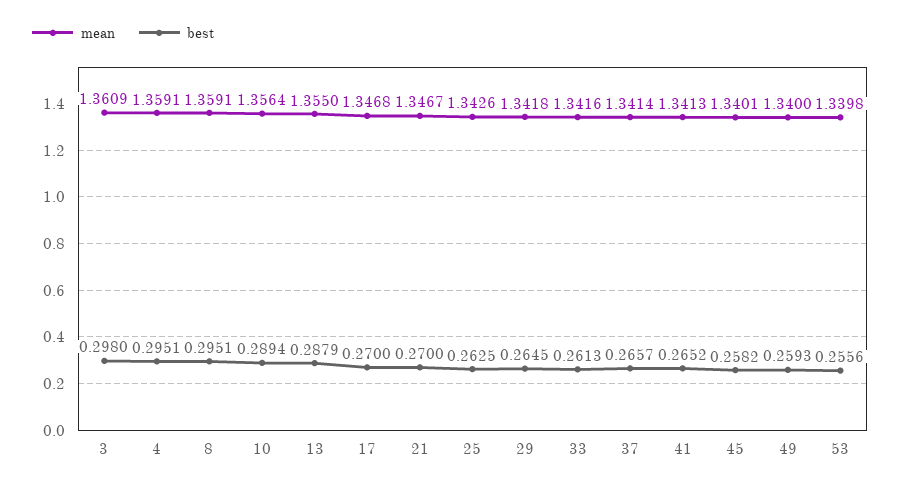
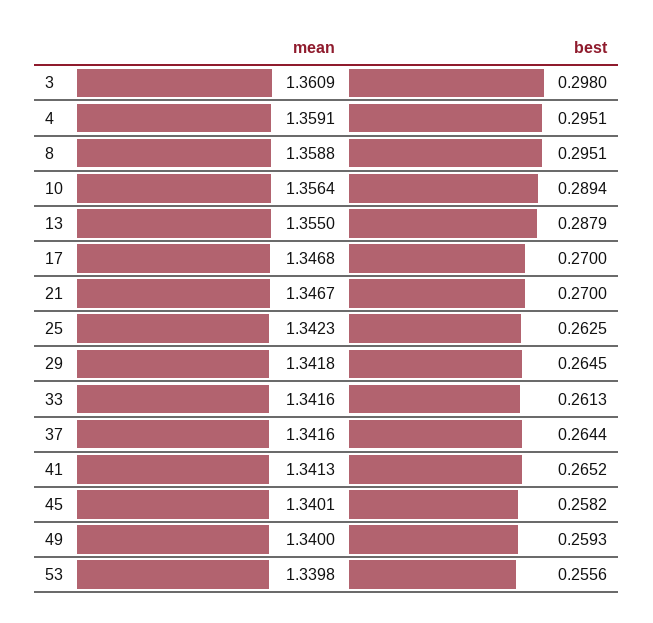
mean, 8: 1.3591 -> 1.3588
mean, 25: 1.3426 -> 1.3423
mean, 37: 1.3414 -> 1.3416
best, 37: 0.2657 -> 0.2644

